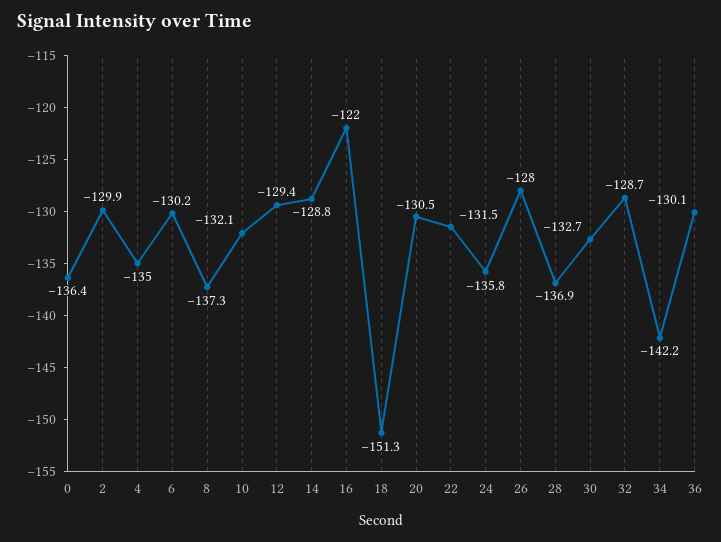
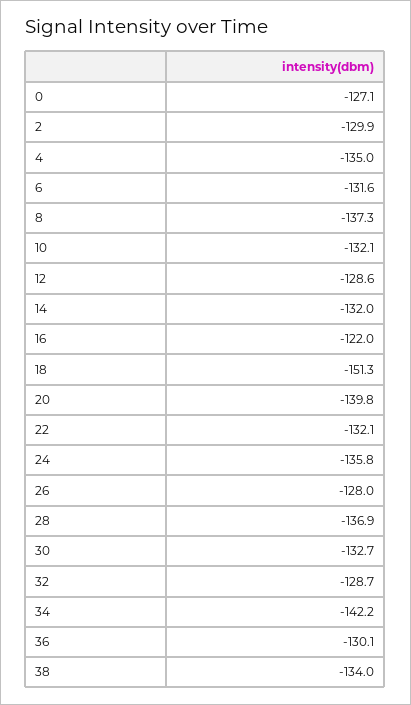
0: -136.4 -> -127.1
6: -130.2 -> -131.6
12: -129.4 -> -128.6
14: -128.8 -> -132
20: -130.5 -> -139.8
22: -131.5 -> -132.1
38: none -> -134

